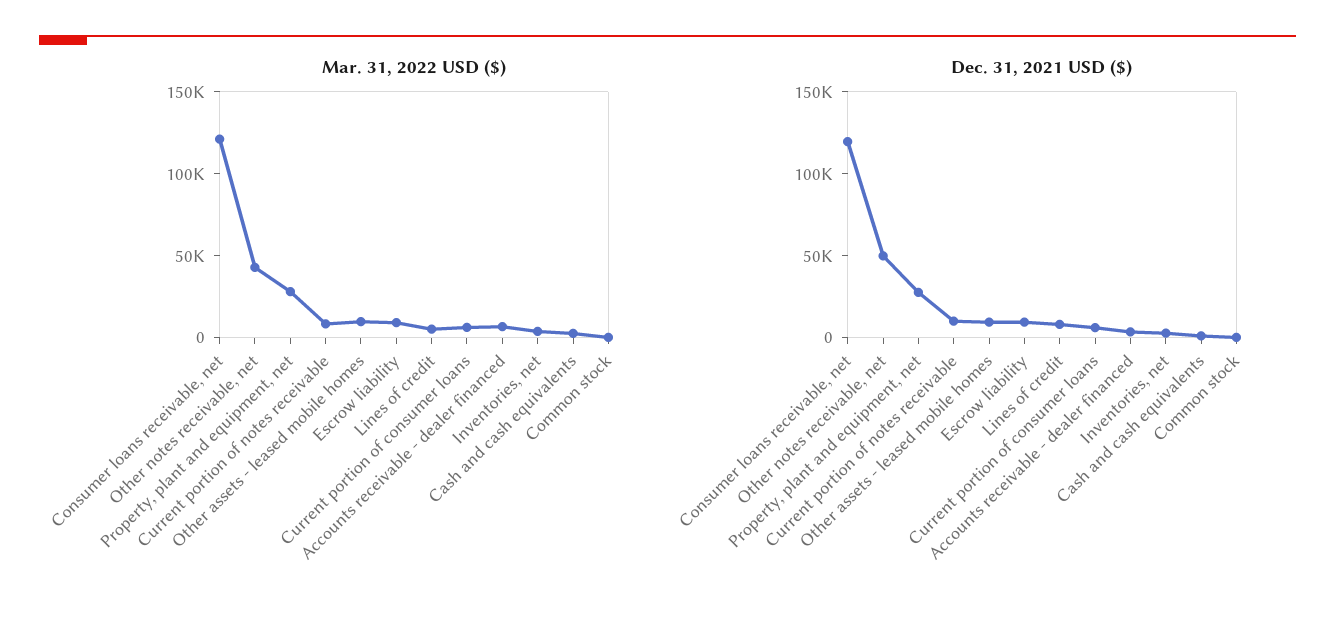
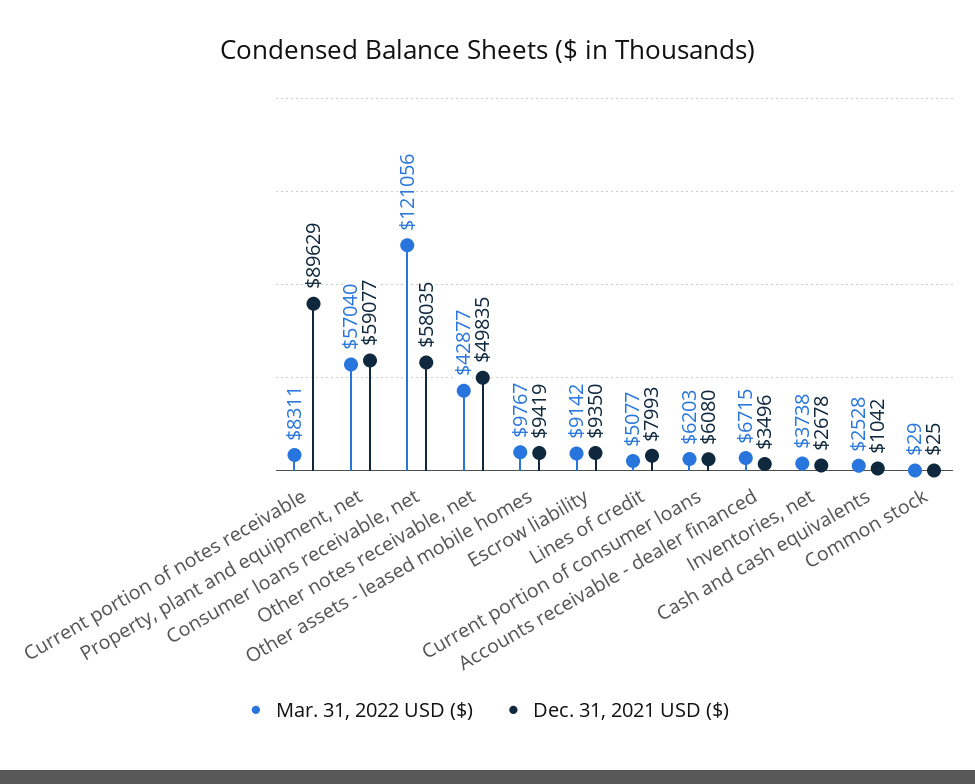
Mar. 31, 2022 USD ($), Property, plant and equipment, net: 30000 -> 57040
Dec. 31, 2021 USD ($), Consumer loans receivable, net: 120000 -> 58035
Dec. 31, 2021 USD ($), Property, plant and equipment, net: 30000 -> 59077
Dec. 31, 2021 USD ($), Current portion of notes receivable: 10000 -> 89629

